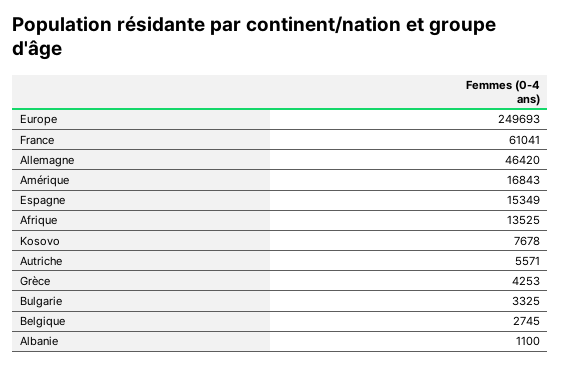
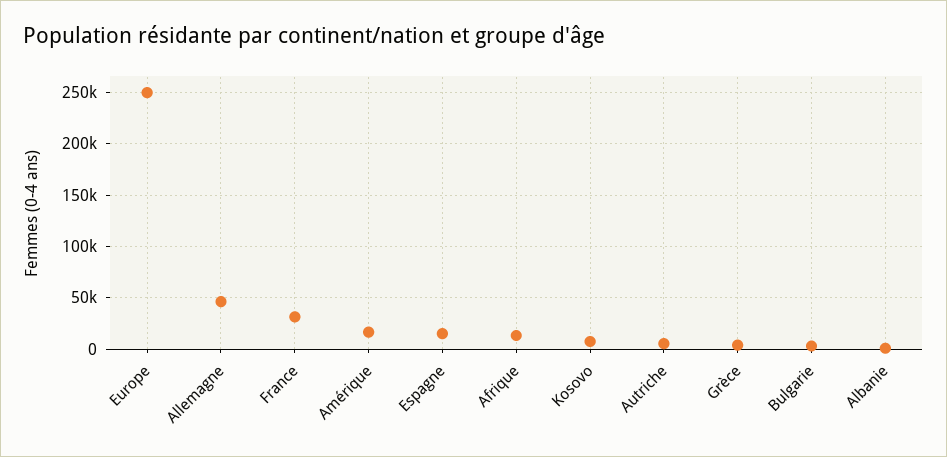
France: 61041 -> 30000
Belgique: 2745 -> none

